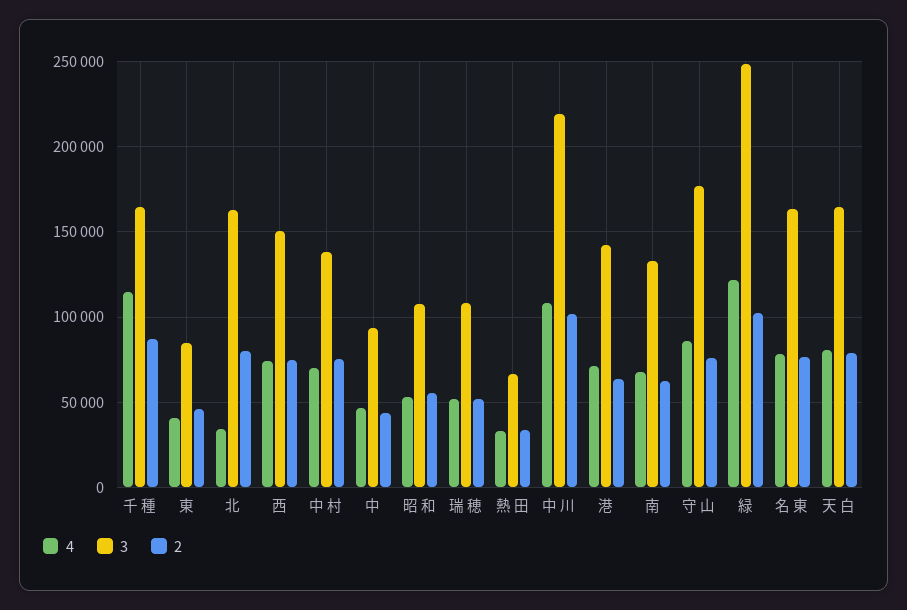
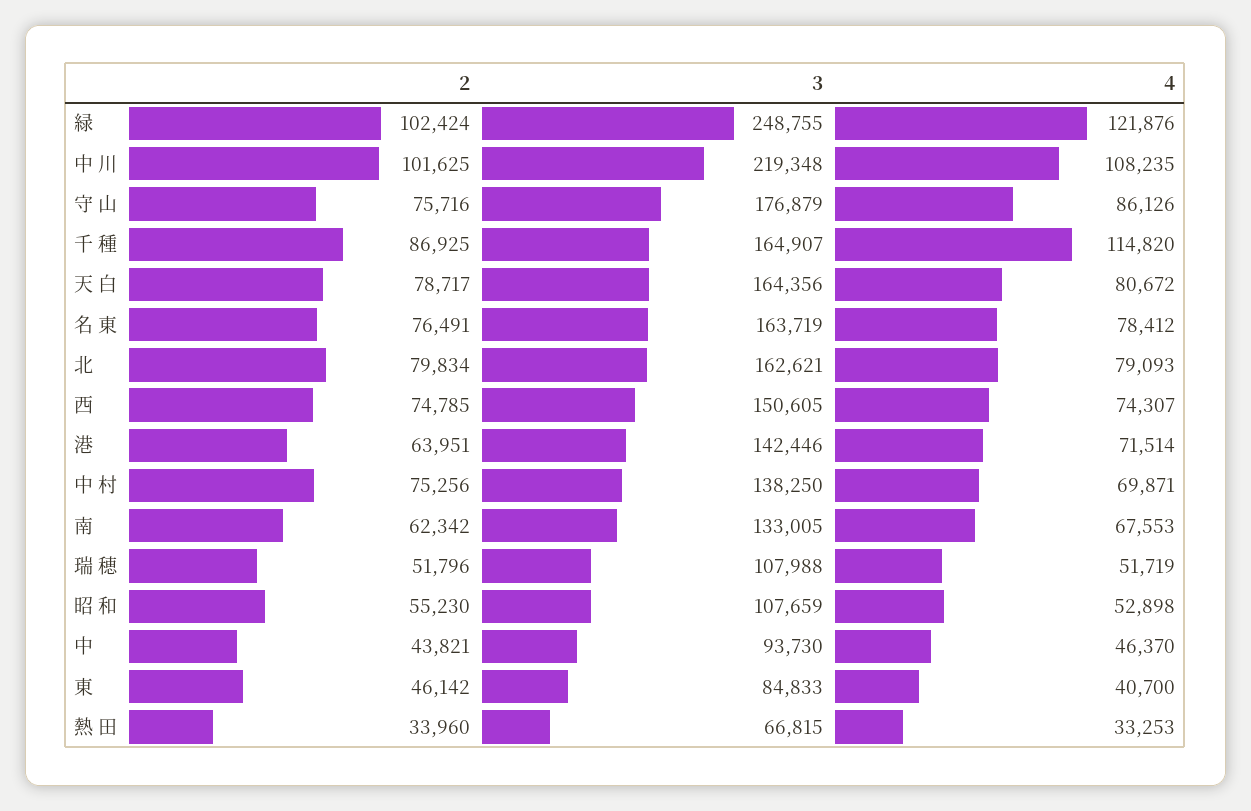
4, 北: 35000 -> 79093

